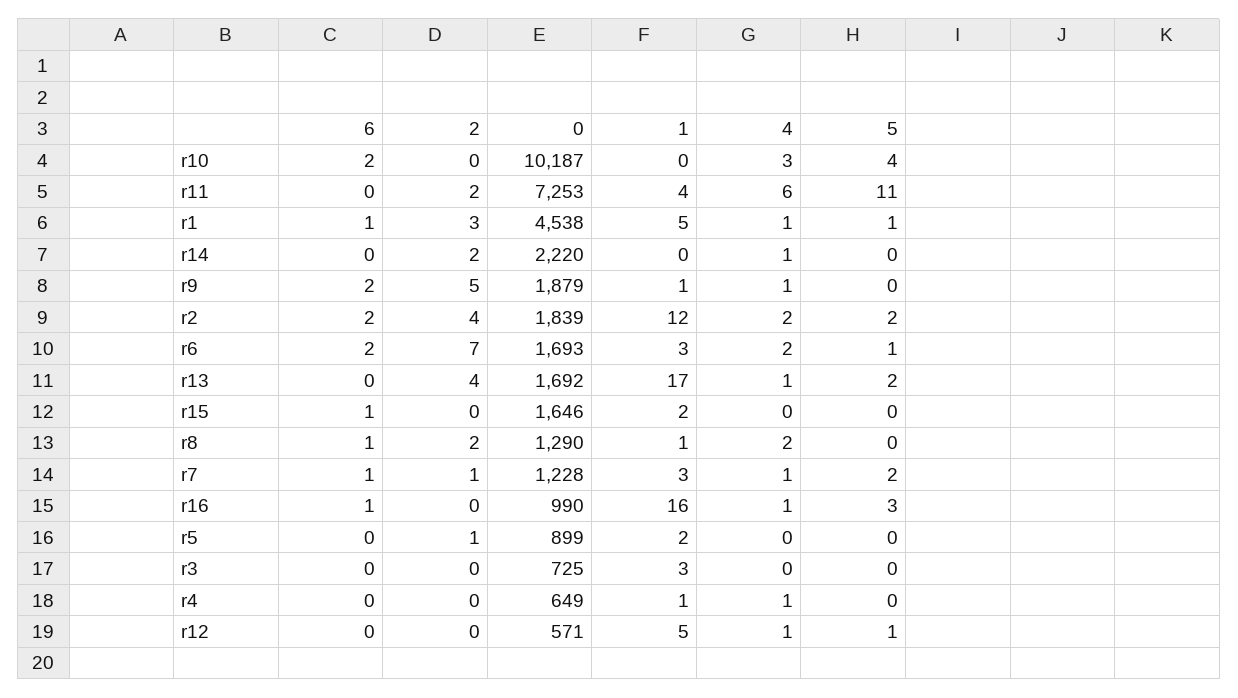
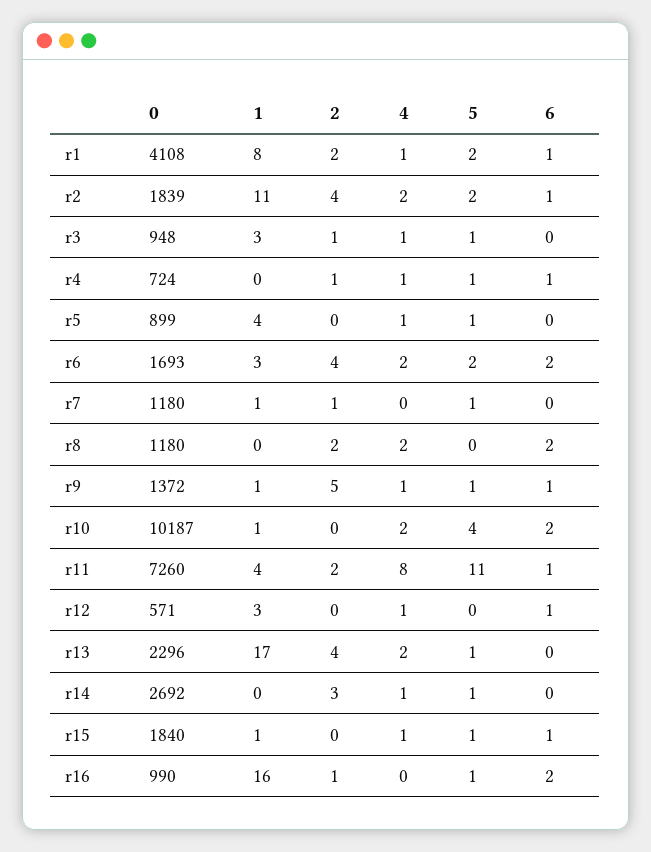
1, r10: 0 -> 1
4, r10: 3 -> 2
6, r11: 0 -> 1
0, r11: 7253 -> 7260
4, r11: 6 -> 8
2, r1: 3 -> 2
0, r1: 4538 -> 4108
1, r1: 5 -> 8
5, r1: 1 -> 2
2, r14: 2 -> 3
0, r14: 2220 -> 2692
5, r14: 0 -> 1
6, r9: 2 -> 1
0, r9: 1879 -> 1372
5, r9: 0 -> 1
6, r2: 2 -> 1
1, r2: 12 -> 11
2, r6: 7 -> 4
5, r6: 1 -> 2
0, r13: 1692 -> 2296
4, r13: 1 -> 2
5, r13: 2 -> 1
0, r15: 1646 -> 1840
1, r15: 2 -> 1
4, r15: 0 -> 1
5, r15: 0 -> 1
6, r8: 1 -> 2
0, r8: 1290 -> 1180
1, r8: 1 -> 0
6, r7: 1 -> 0
0, r7: 1228 -> 1180
1, r7: 3 -> 1
4, r7: 1 -> 0
5, r7: 2 -> 1
6, r16: 1 -> 2
2, r16: 0 -> 1
4, r16: 1 -> 0
5, r16: 3 -> 1
2, r5: 1 -> 0
1, r5: 2 -> 4
4, r5: 0 -> 1
5, r5: 0 -> 1
2, r3: 0 -> 1
0, r3: 725 -> 948
4, r3: 0 -> 1
5, r3: 0 -> 1
6, r4: 0 -> 1
2, r4: 0 -> 1
0, r4: 649 -> 724
1, r4: 1 -> 0
5, r4: 0 -> 1
6, r12: 0 -> 1
1, r12: 5 -> 3
5, r12: 1 -> 0

